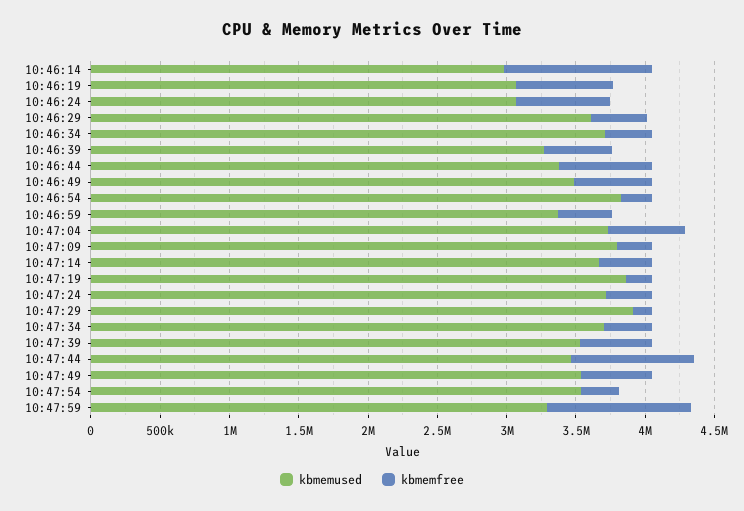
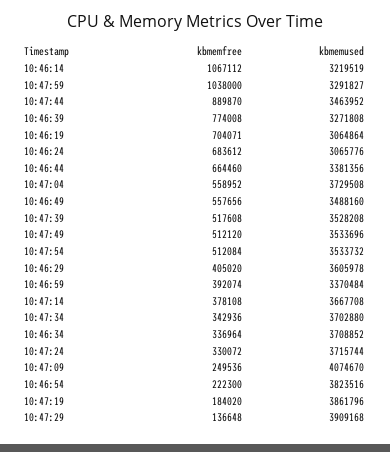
kbmemused, 10:46:14: 3000000 -> 3219519
kbmemfree, 10:46:39: 500000 -> 774008
kbmemused, 10:47:09: 3800000 -> 4074670
kbmemfree, 10:47:54: 300000 -> 512084

